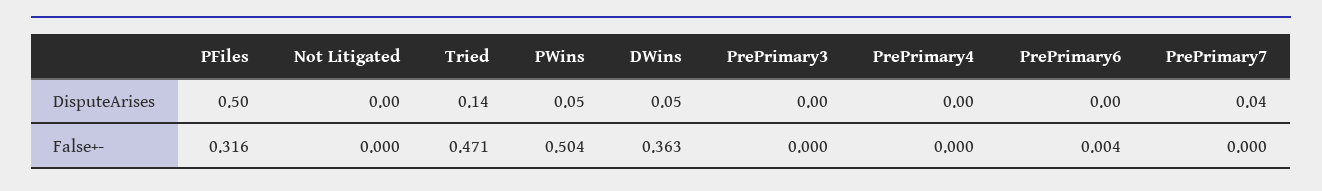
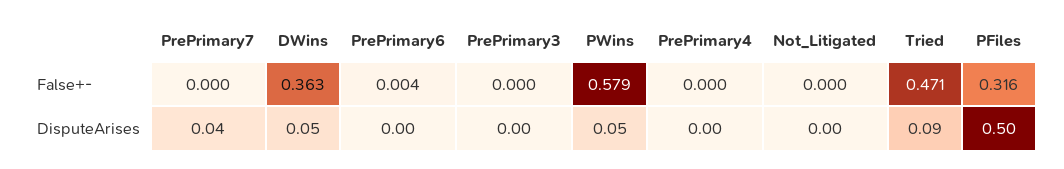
Tried, DisputeArises: 0.14 -> 0.09
PWins, False+-: 0.504 -> 0.579

